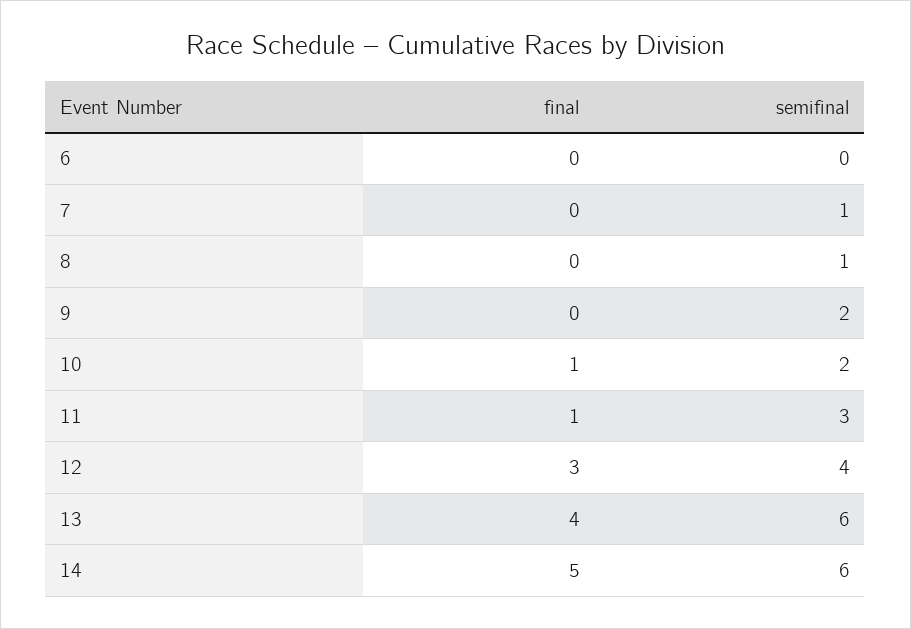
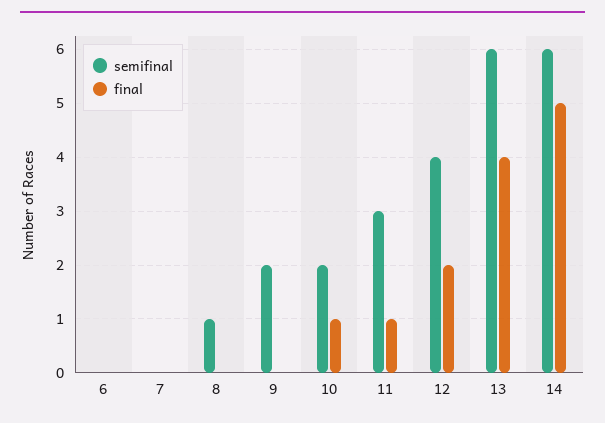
semifinal, 7: 1 -> 0
final, 12: 3 -> 2

